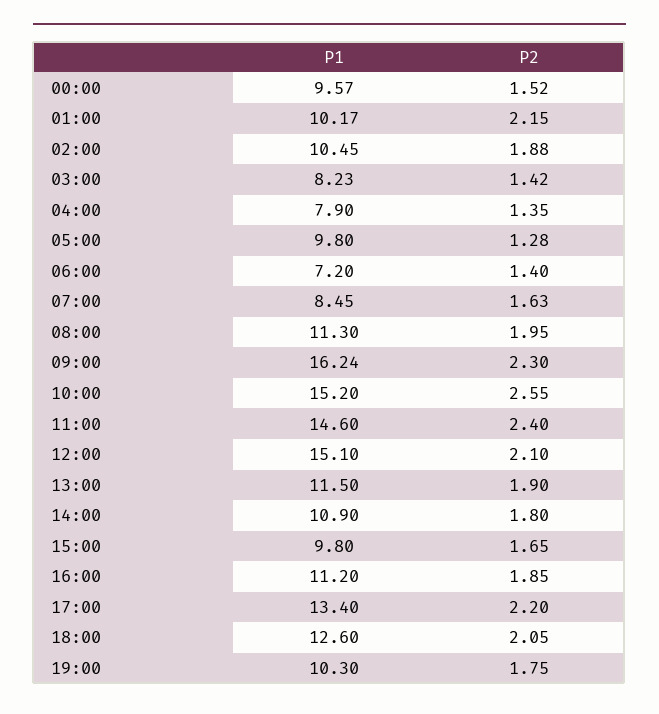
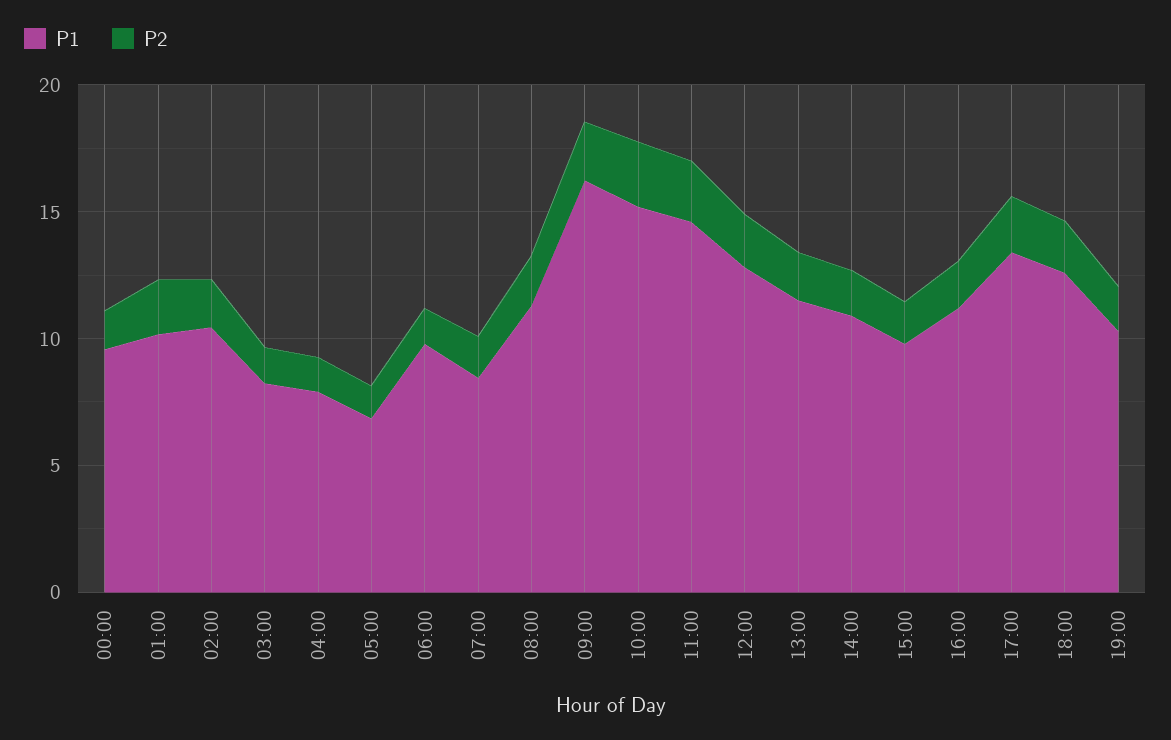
P1, 05:00: 9.8 -> 7
P1, 06:00: 7.2 -> 10
P1, 12:00: 15.1 -> 13

